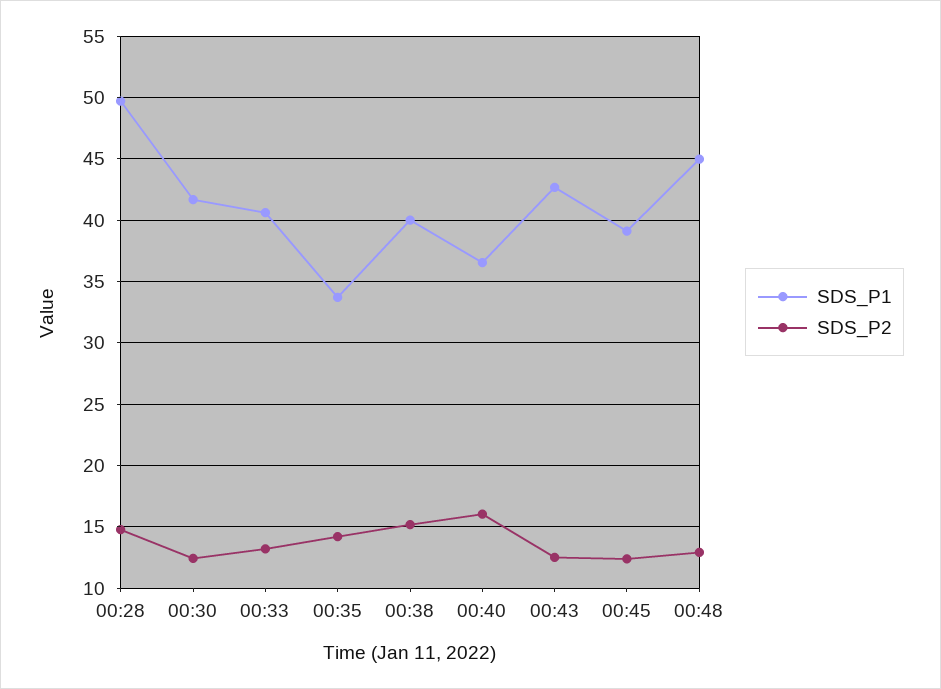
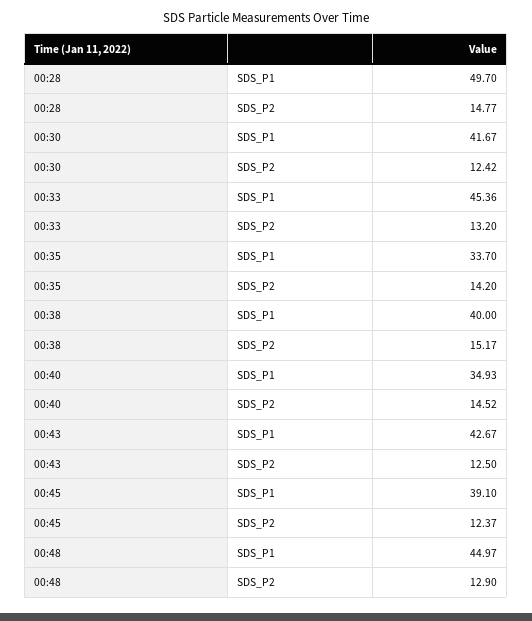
SDS_P1, 00:33: 40.5 -> 45.36
SDS_P1, 00:40: 36.5 -> 34.93
SDS_P2, 00:40: 16 -> 14.52

